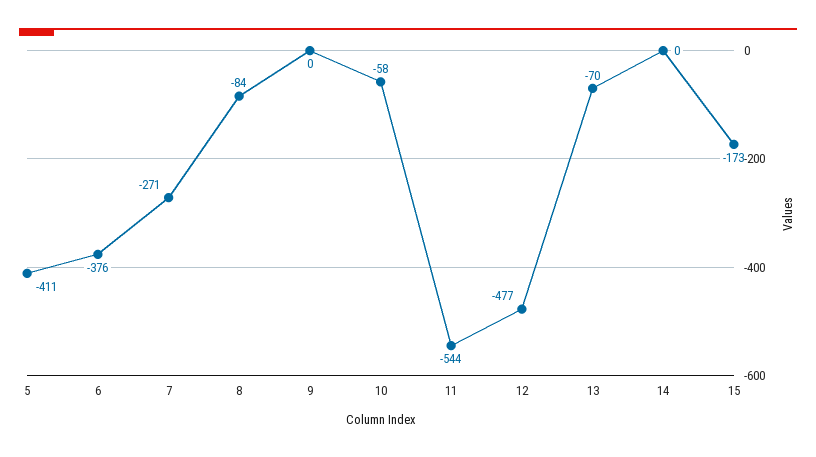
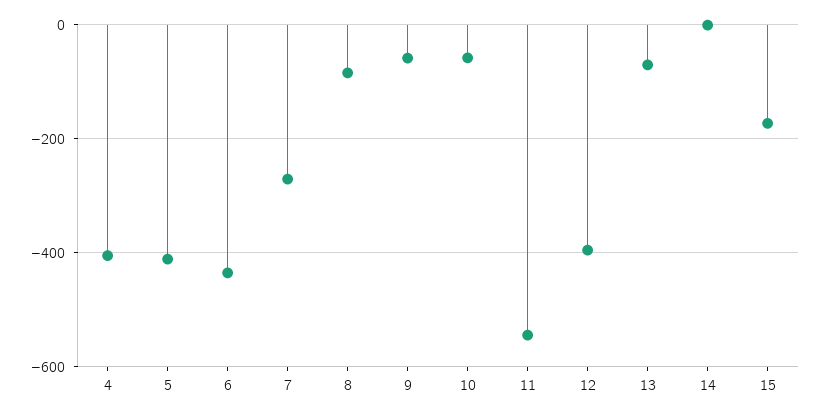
6: -376 -> -440
9: 0 -> -60
12: -477 -> -400
4: none -> -400

